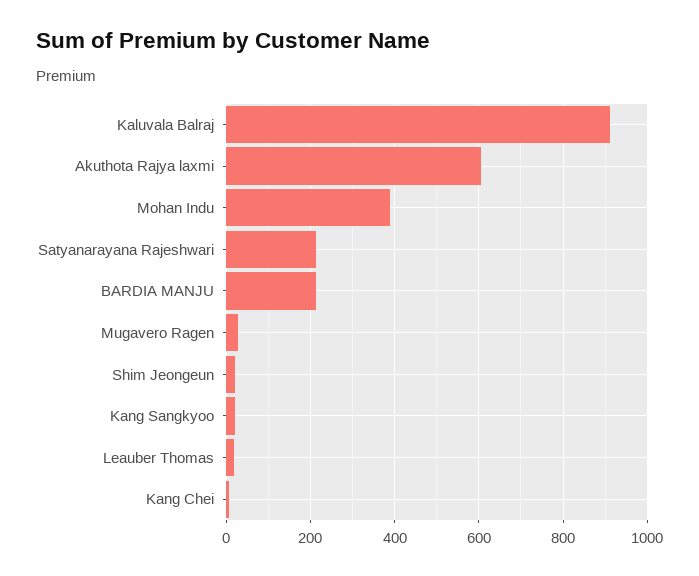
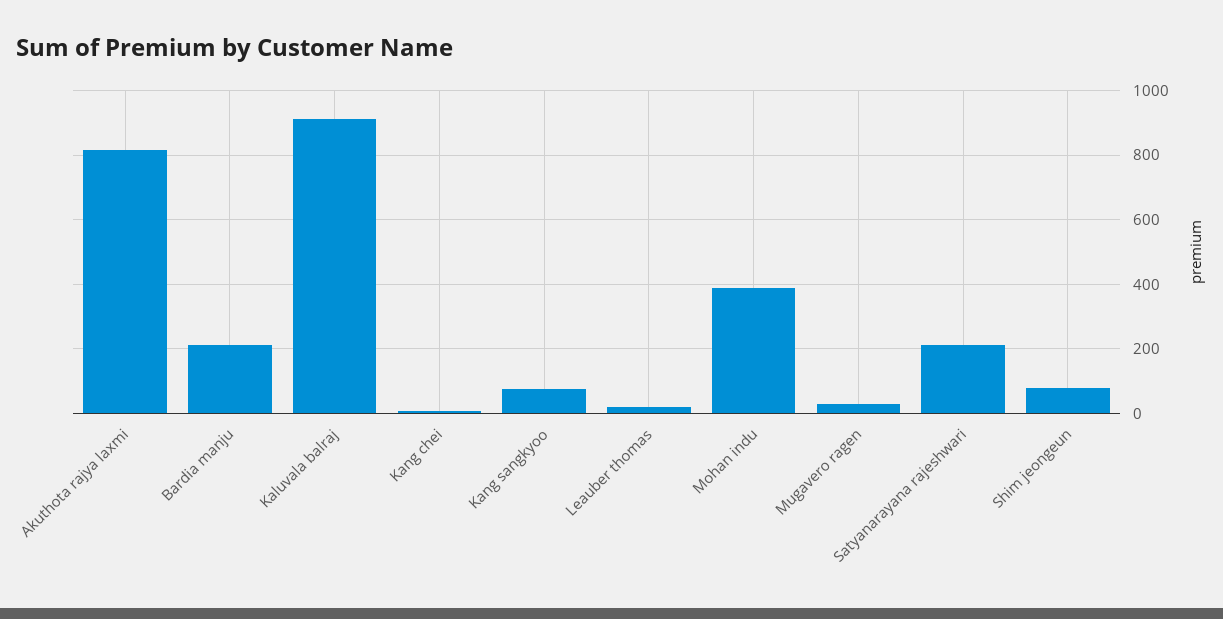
Akuthota Rajya laxmi: 600 -> 820
Shim Jeongeun: 20 -> 80
Kang Sangkyoo: 20 -> 80

